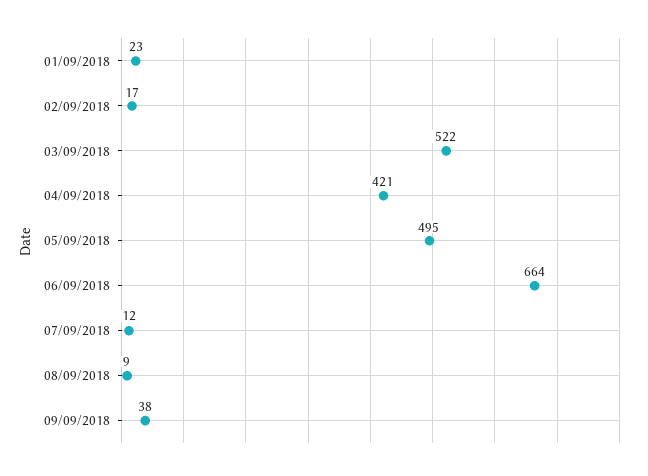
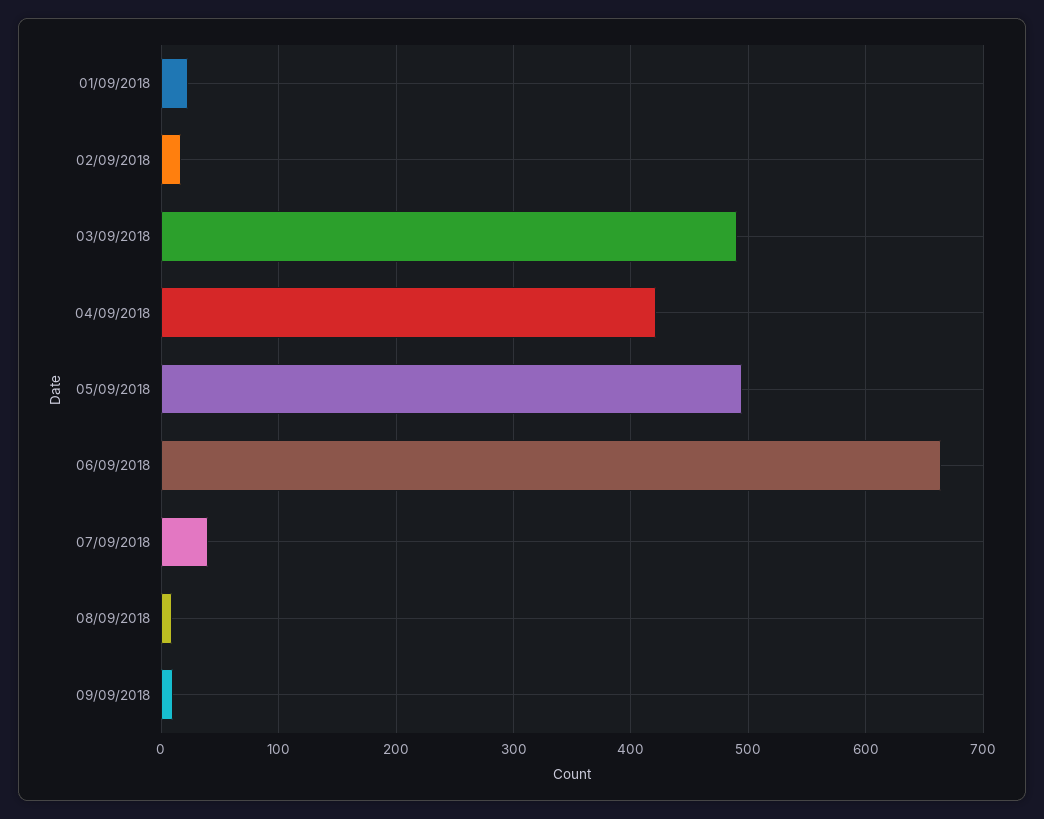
03/09/2018: 522 -> 490
07/09/2018: 12 -> 40
09/09/2018: 38 -> 10

